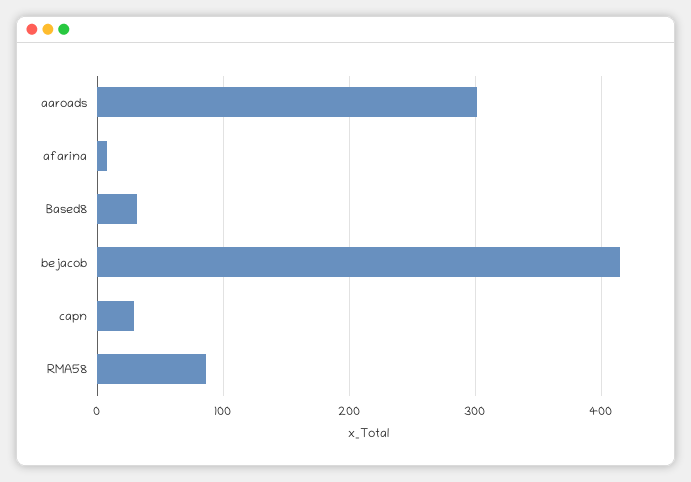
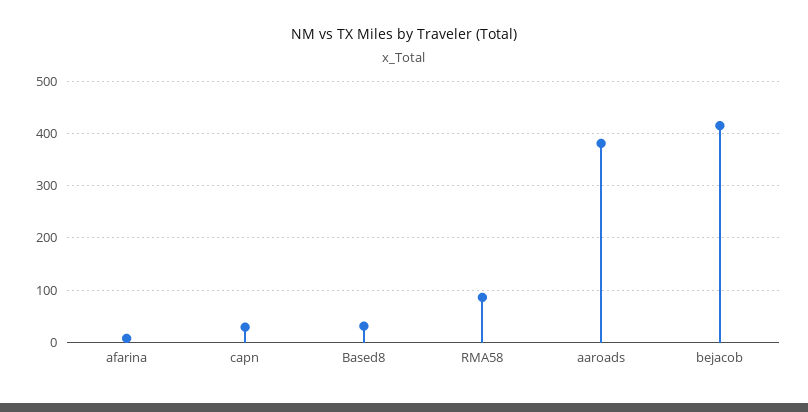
aaroads: 300 -> 380

